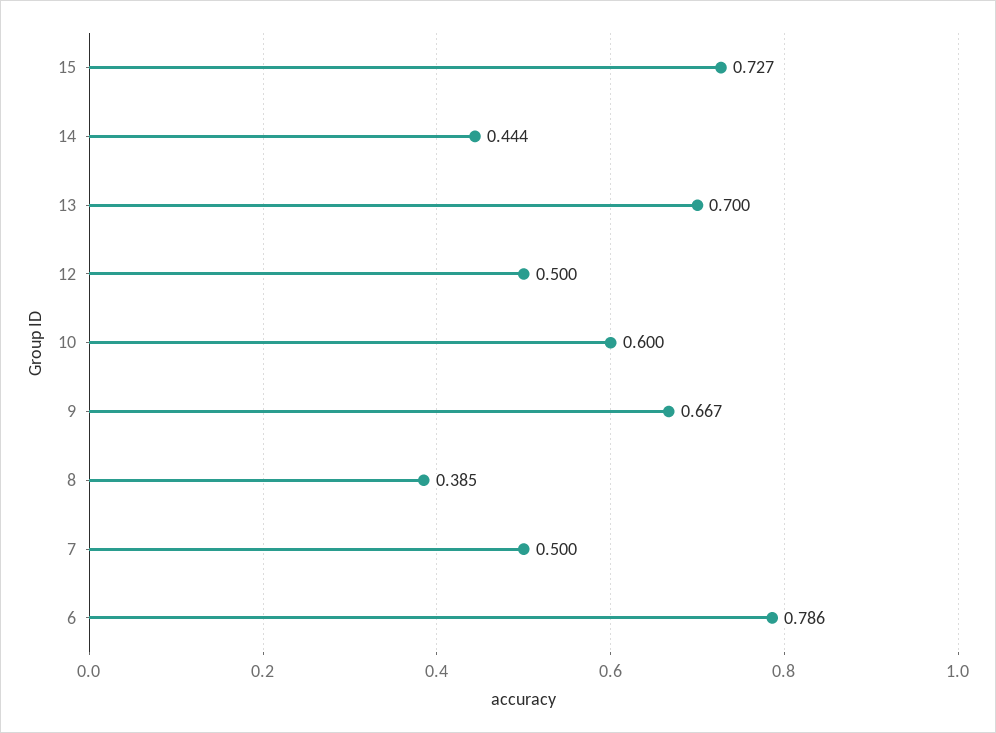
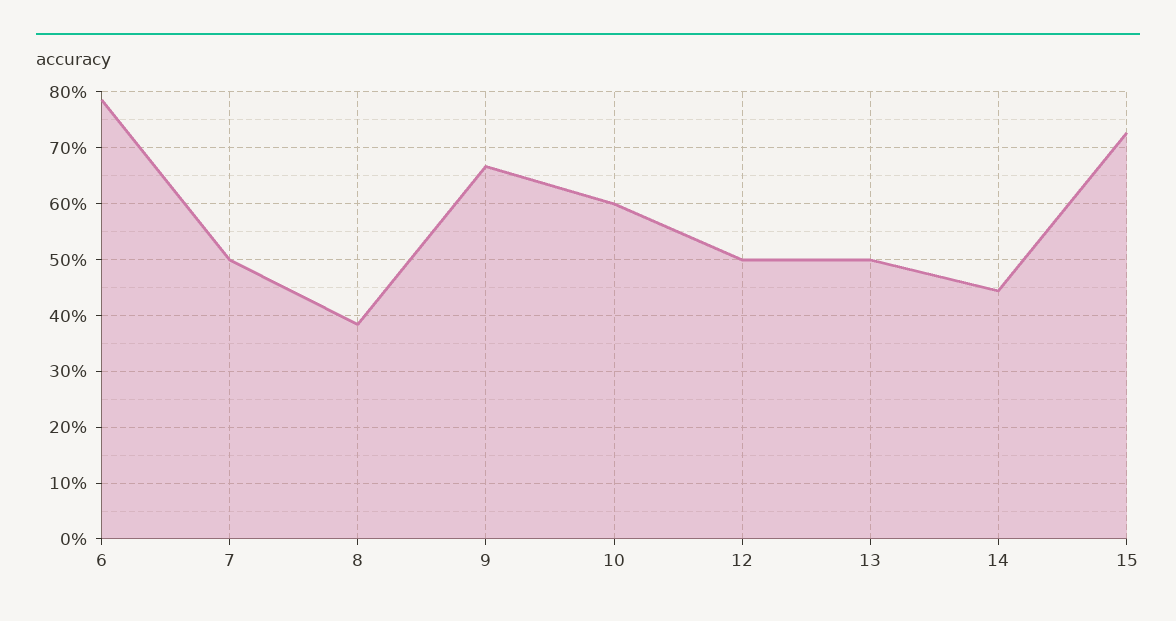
13: 0.7 -> 0.5

